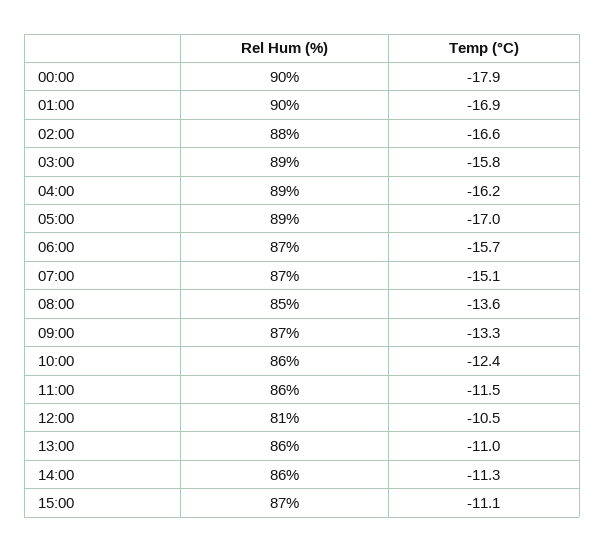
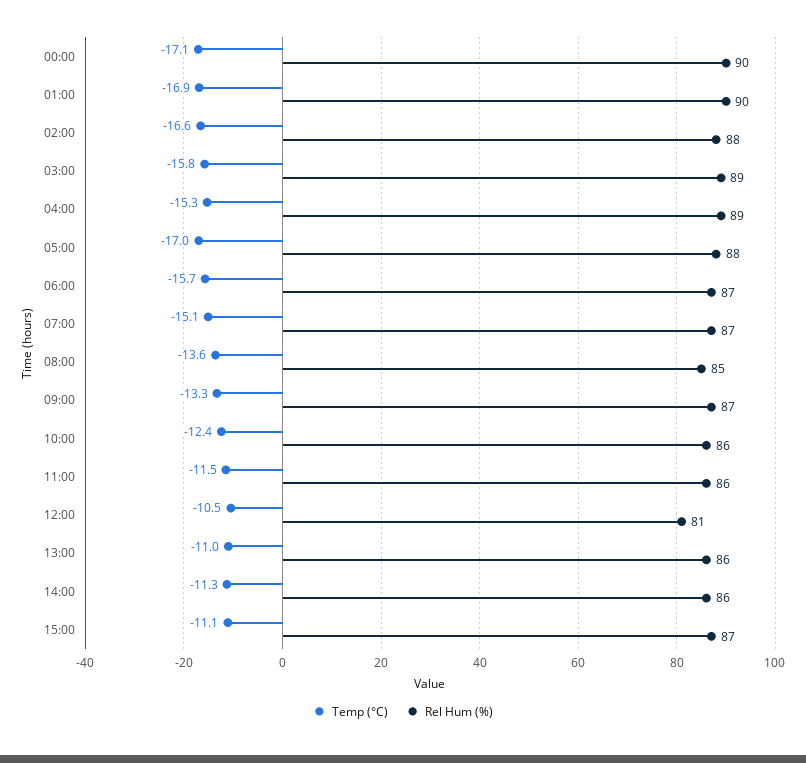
Temp (°C), 00:00: -17.9 -> -17.1
Temp (°C), 04:00: -16.2 -> -15.3
Rel Hum (%), 05:00: 89 -> 88

